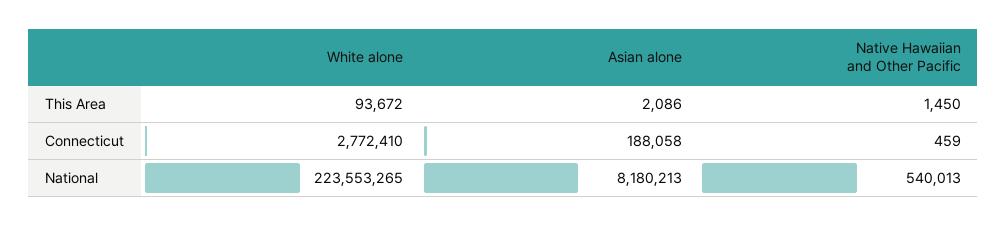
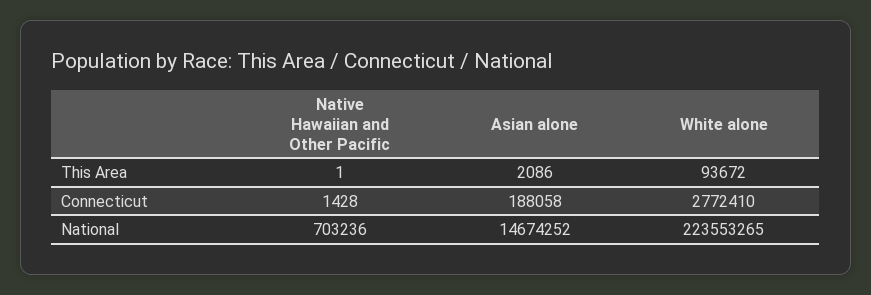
Native Hawaiian and Other Pacific, This Area: 1450 -> 1
Native Hawaiian and Other Pacific, Connecticut: 459 -> 1428
Asian alone, National: 8180213 -> 14674252
Native Hawaiian and Other Pacific, National: 540013 -> 703236

